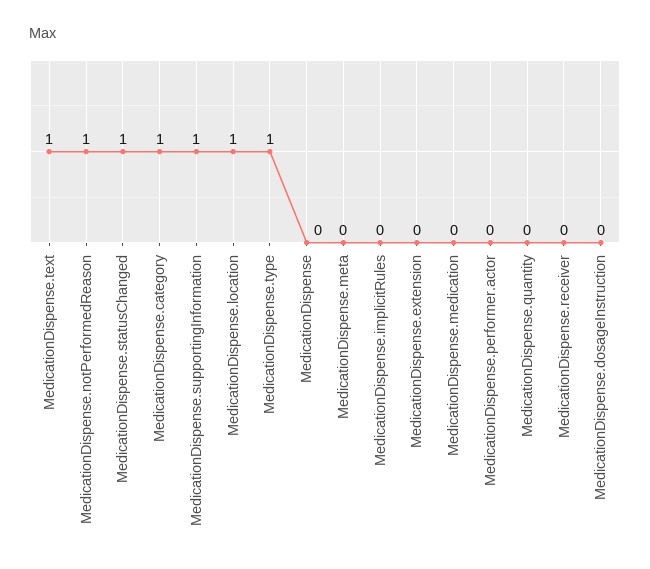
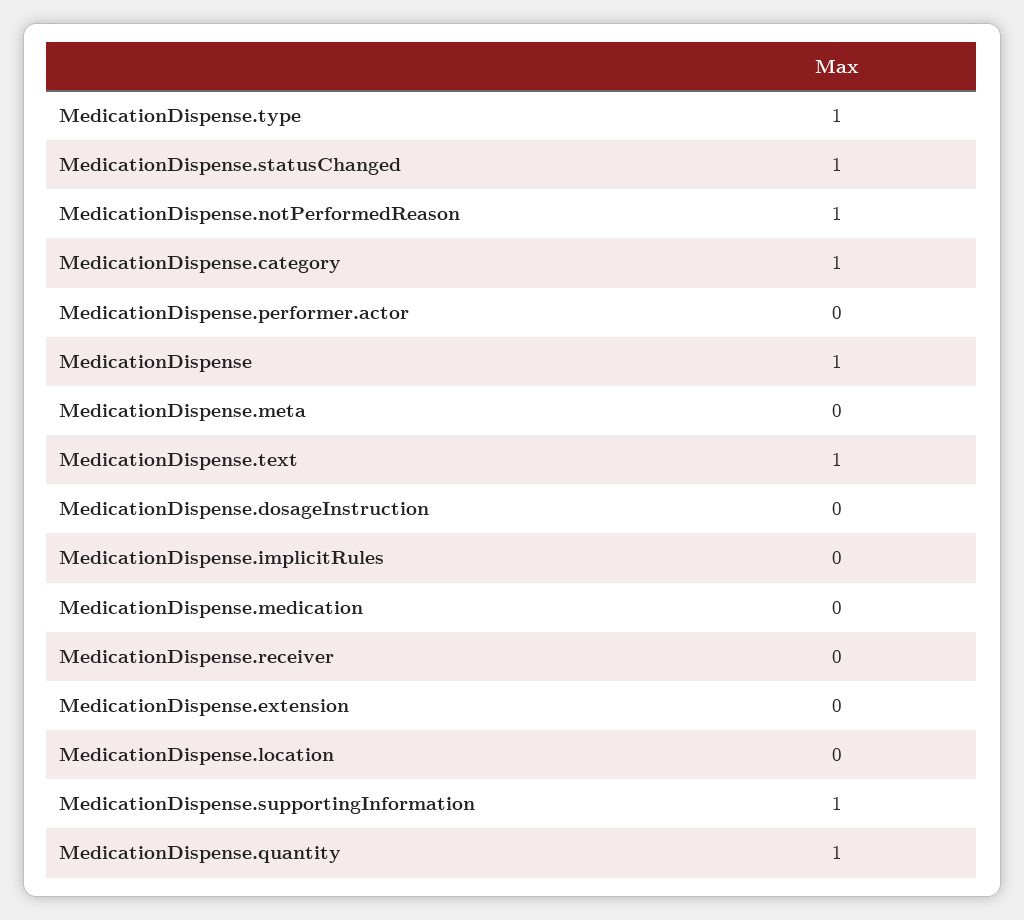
MedicationDispense.location: 1 -> 0
MedicationDispense: 0 -> 1
MedicationDispense.quantity: 0 -> 1

